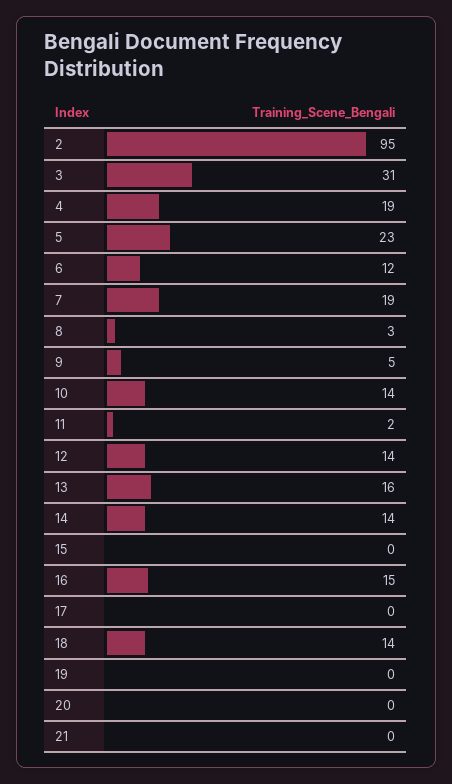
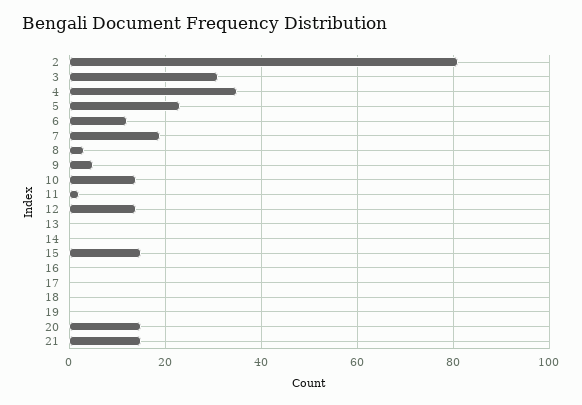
2: 95 -> 80
4: 19 -> 35
13: 16 -> 0
14: 14 -> 0
15: 0 -> 15
16: 15 -> 0
18: 14 -> 0
20: 0 -> 15
21: 0 -> 15

